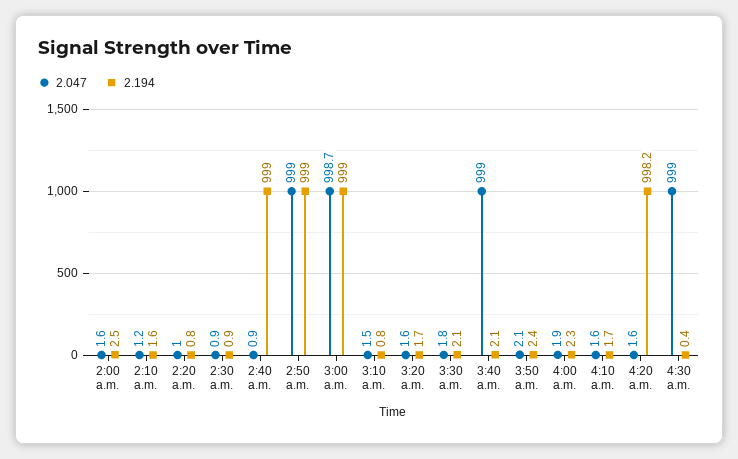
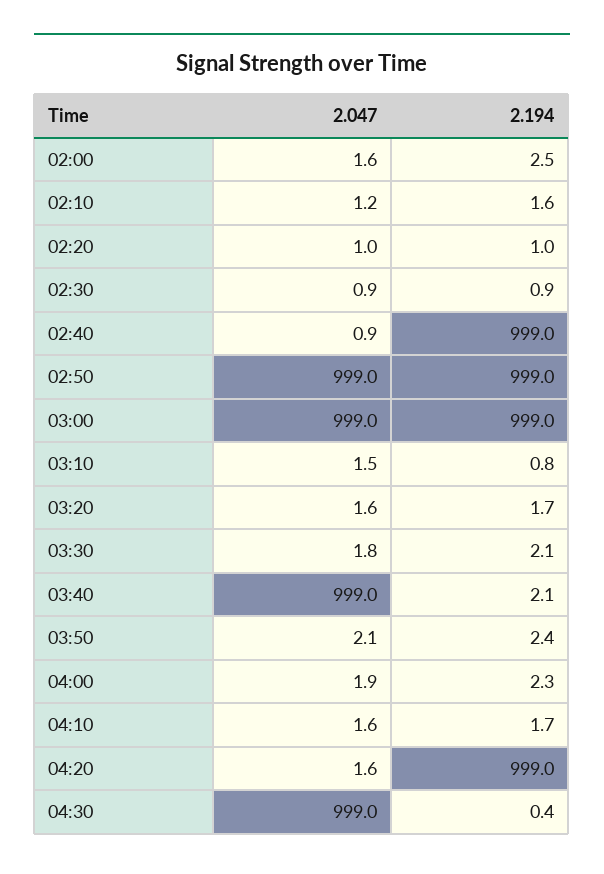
2.194, 2:20 a.m.: 0.8 -> 1
2.047, 3:00 a.m.: 998.7 -> 999
2.194, 4:20 a.m.: 998.2 -> 999

